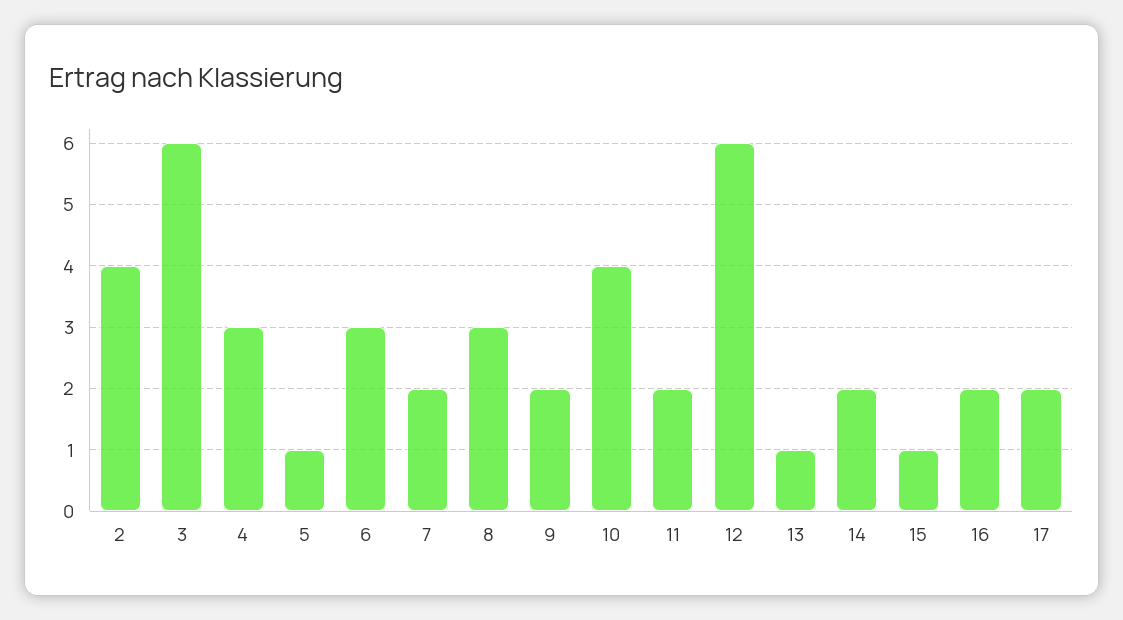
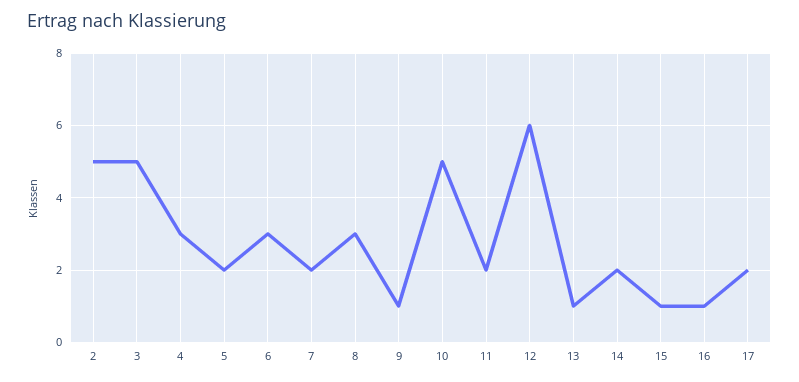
2: 4 -> 5
3: 6 -> 5
5: 1 -> 2
9: 2 -> 1
10: 4 -> 5
16: 2 -> 1

